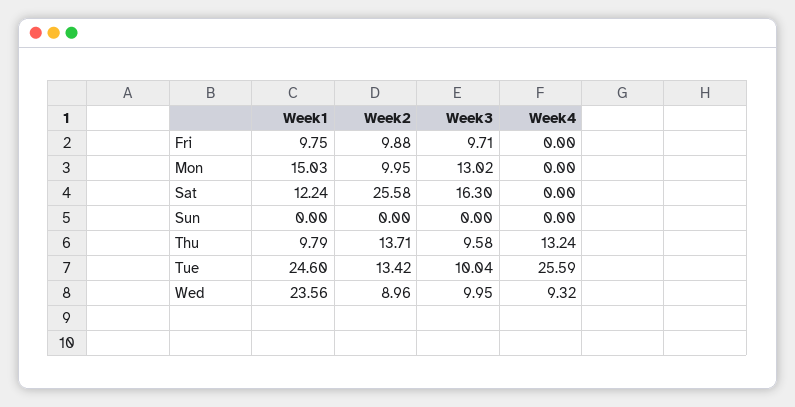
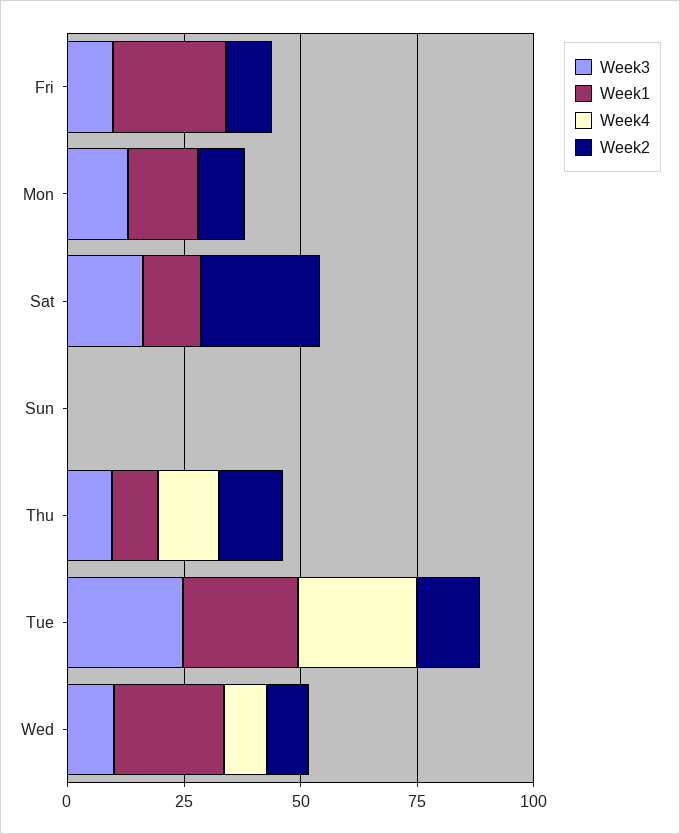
Week1, Fri: 9.75 -> 25
Week3, Tue: 10.04 -> 25

